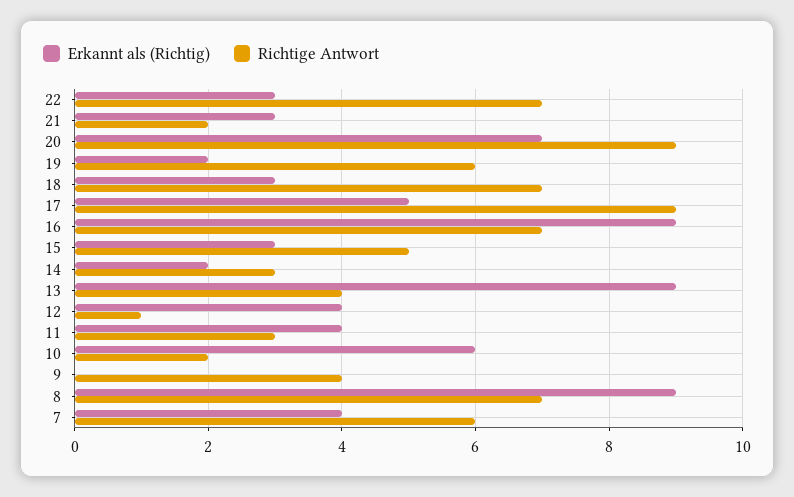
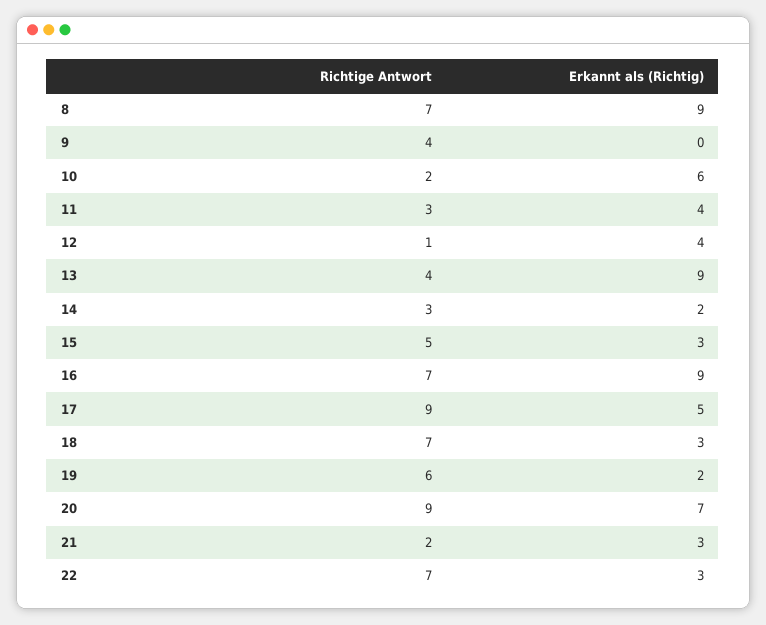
Erkannt als (Richtig), 7: 4 -> none
Richtige Antwort, 7: 6 -> none

